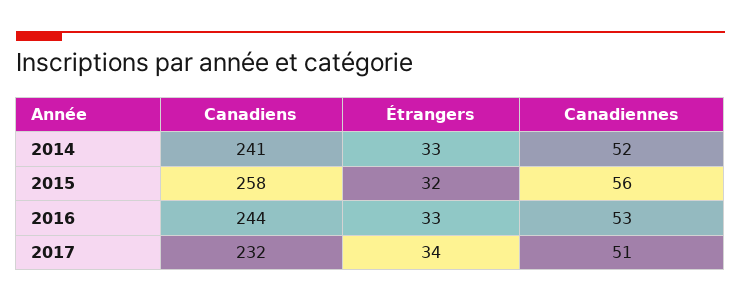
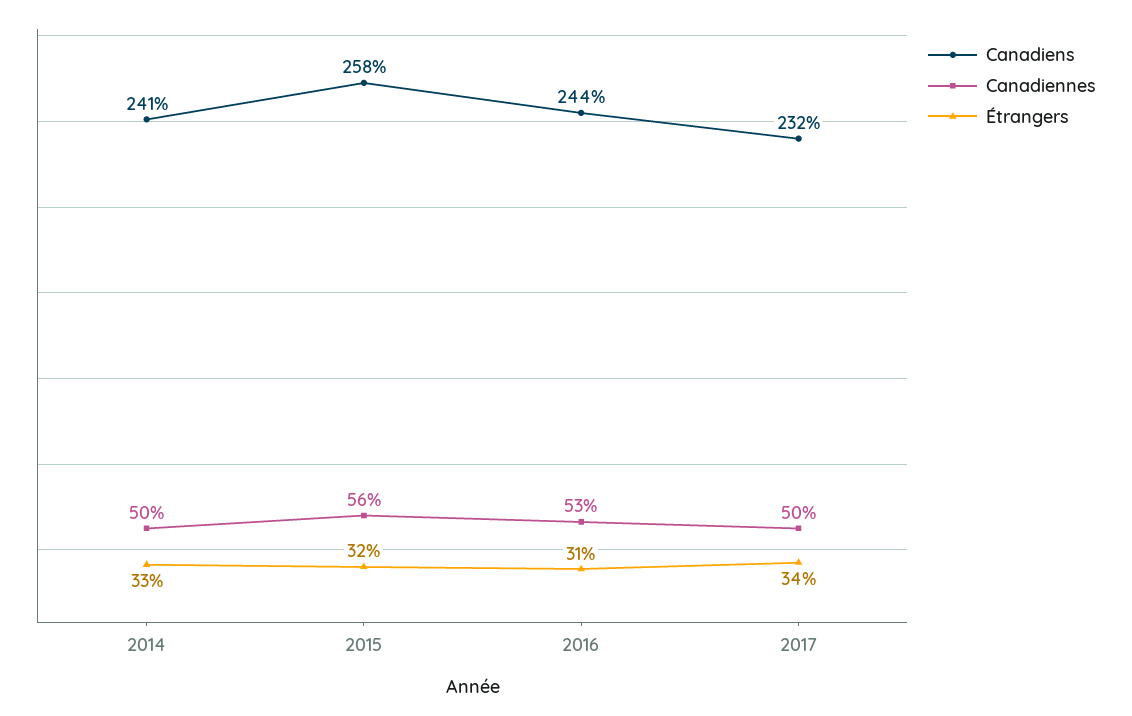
Canadiennes, 2014: 52 -> 50
Étrangers, 2016: 33 -> 31
Canadiennes, 2017: 51 -> 50

